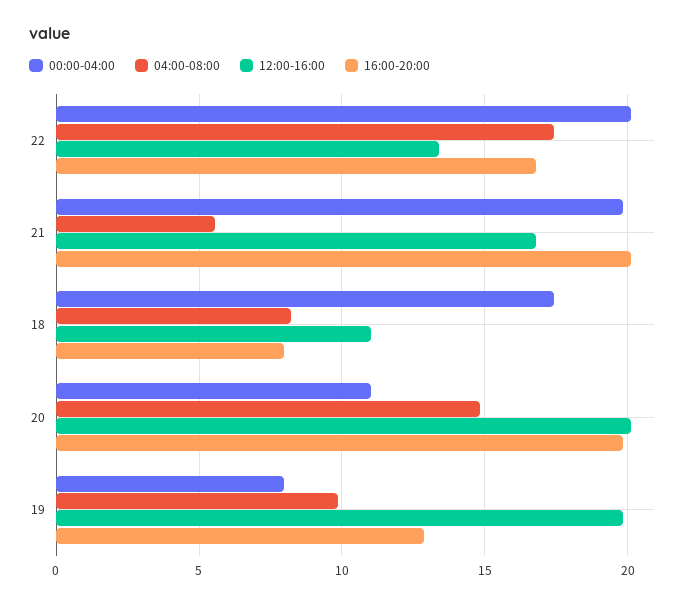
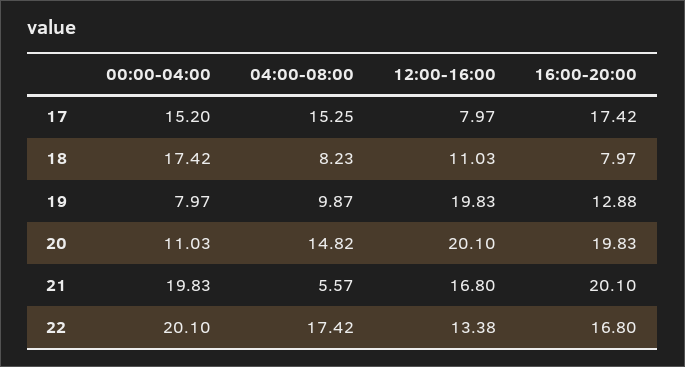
00:00-04:00, 17: none -> 15.2
04:00-08:00, 17: none -> 15.25
12:00-16:00, 17: none -> 7.97
16:00-20:00, 17: none -> 17.42

